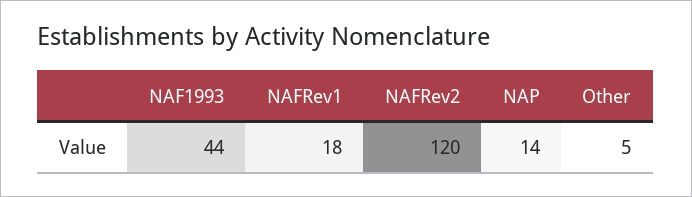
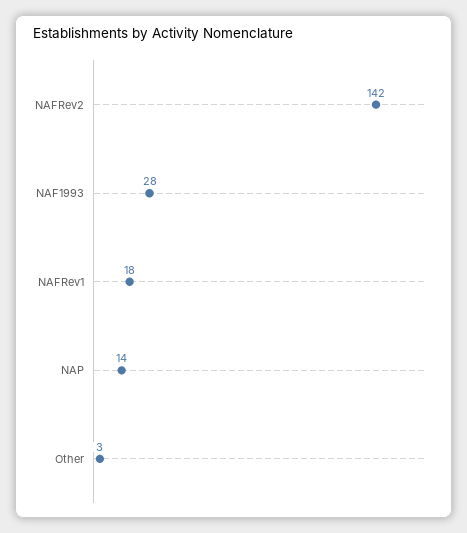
NAF1993: 44 -> 28
NAFRev2: 120 -> 142
Other: 5 -> 3

